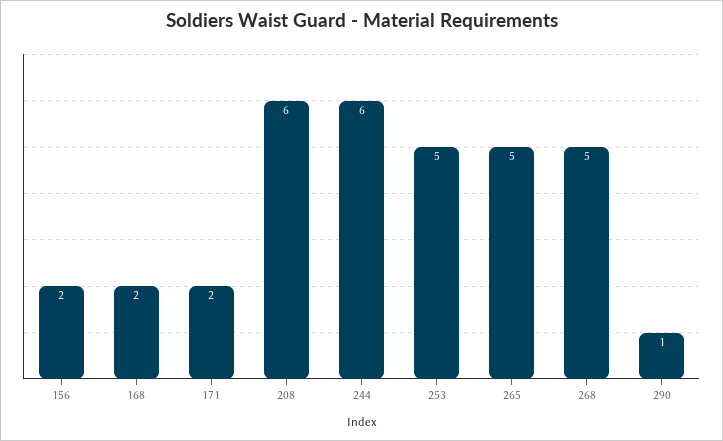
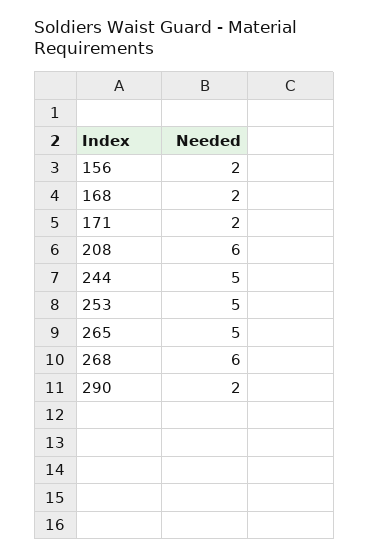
244: 6 -> 5
268: 5 -> 6
290: 1 -> 2

